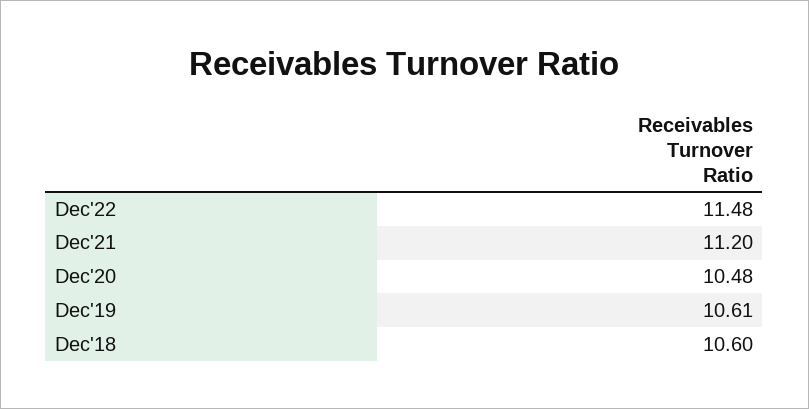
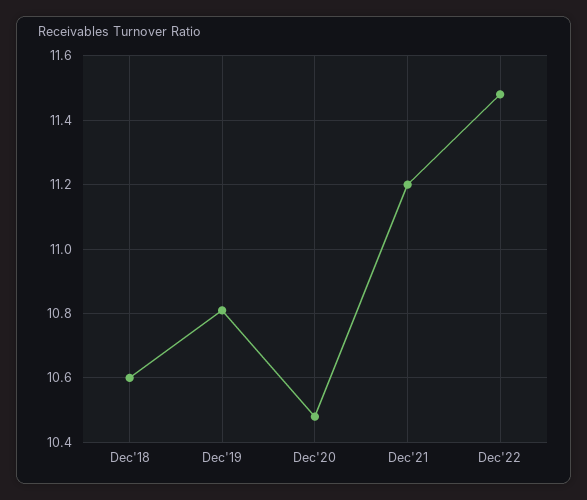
Dec'19: 10.61 -> 10.8

